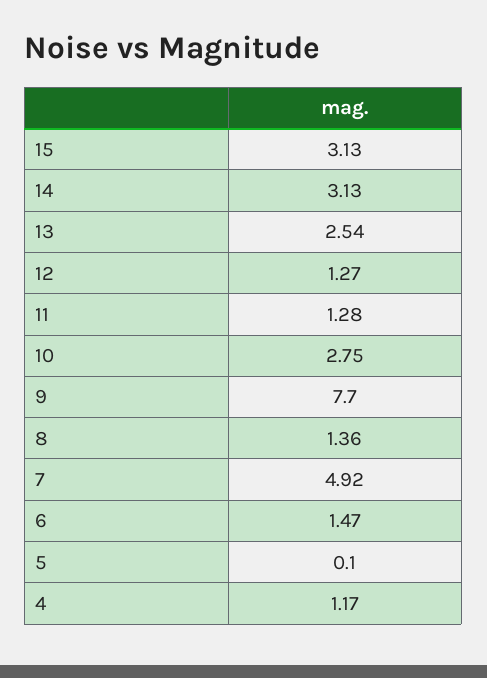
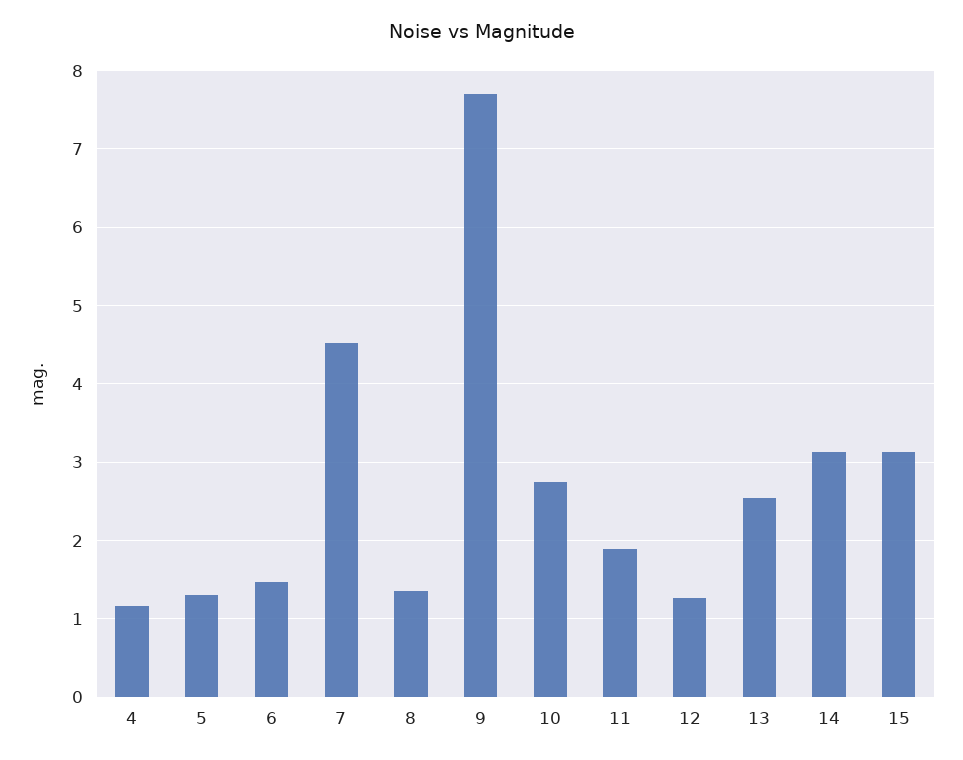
11: 1.28 -> 1.9
7: 4.92 -> 4.5
5: 0.1 -> 1.3

